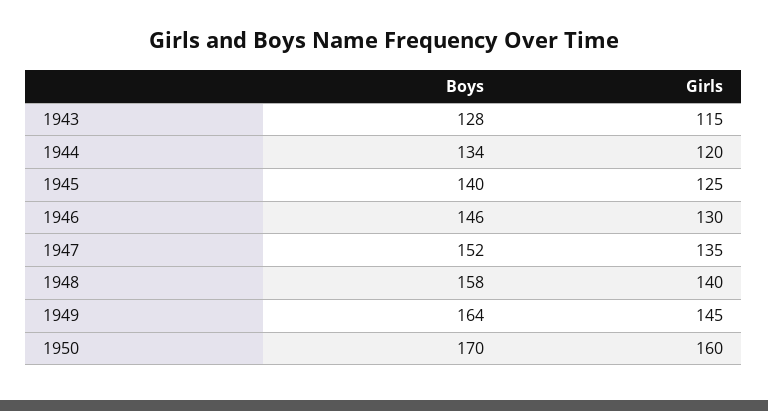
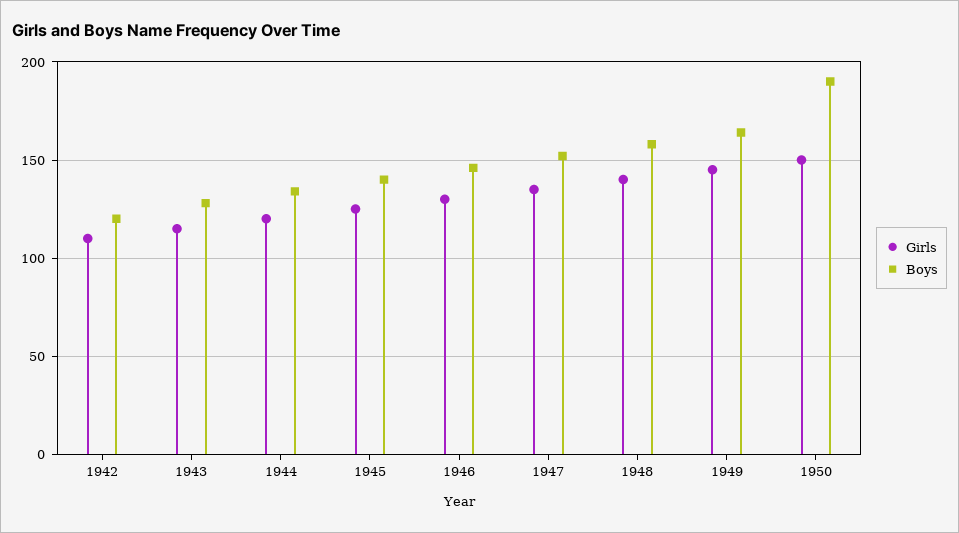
Boys, 1950: 170 -> 190
Girls, 1950: 160 -> 150
Girls, 1942: none -> 110
Boys, 1942: none -> 120

